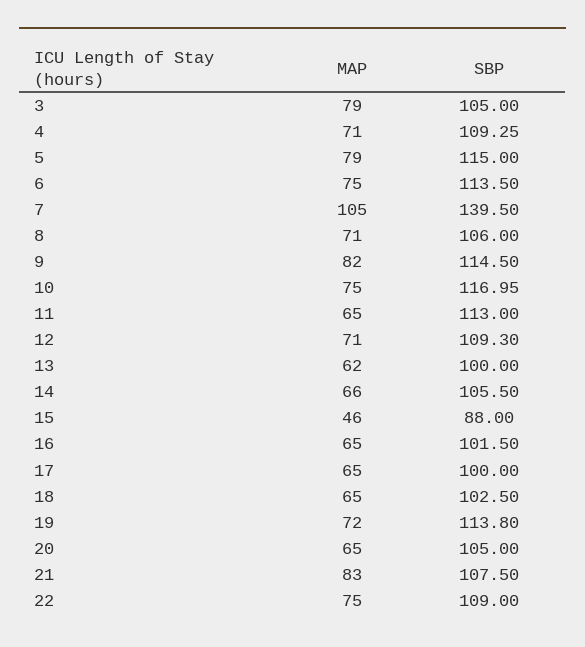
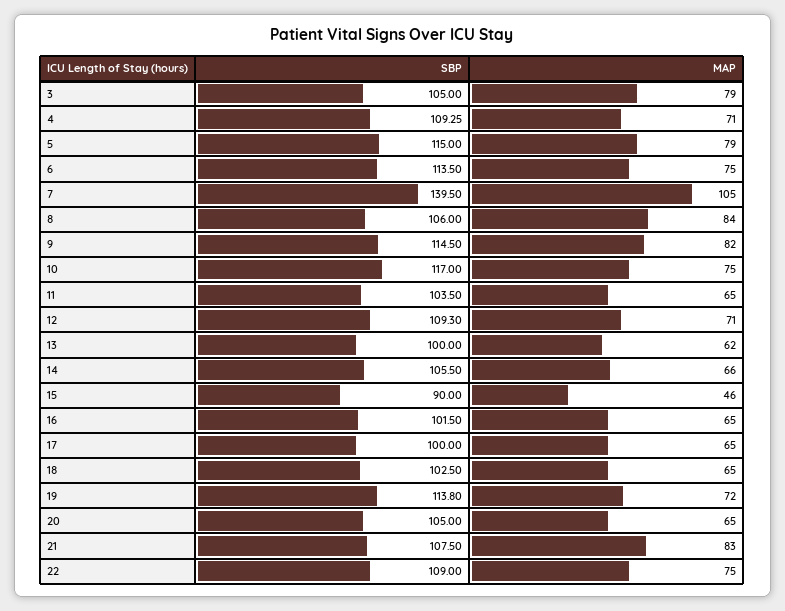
MAP, 8: 71 -> 84
SBP, 10: 116.95 -> 117
SBP, 11: 113 -> 103.5
SBP, 15: 88 -> 90

